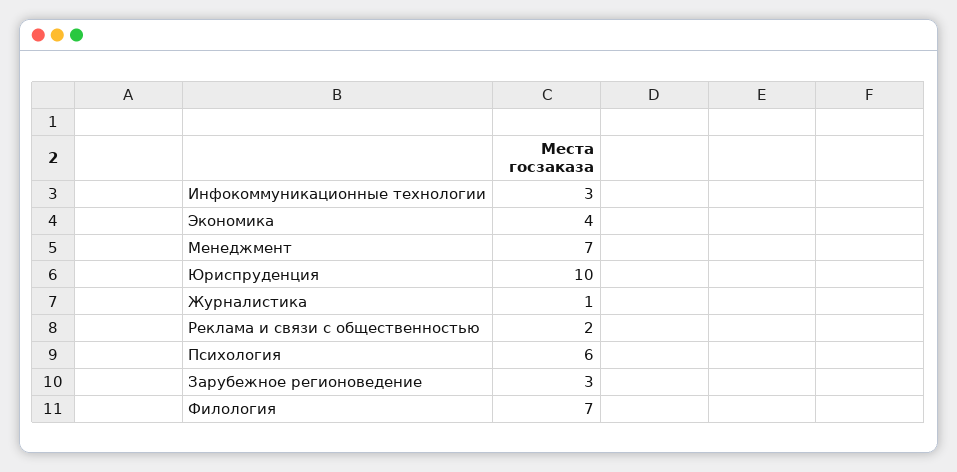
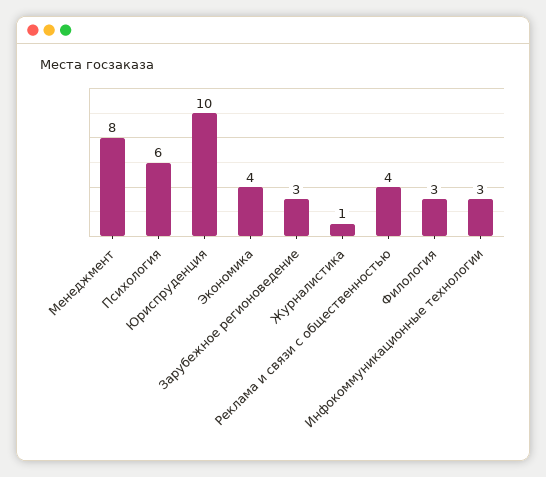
Менеджмент: 7 -> 8
Реклама и связи с общественностью: 2 -> 4
Филология: 7 -> 3

